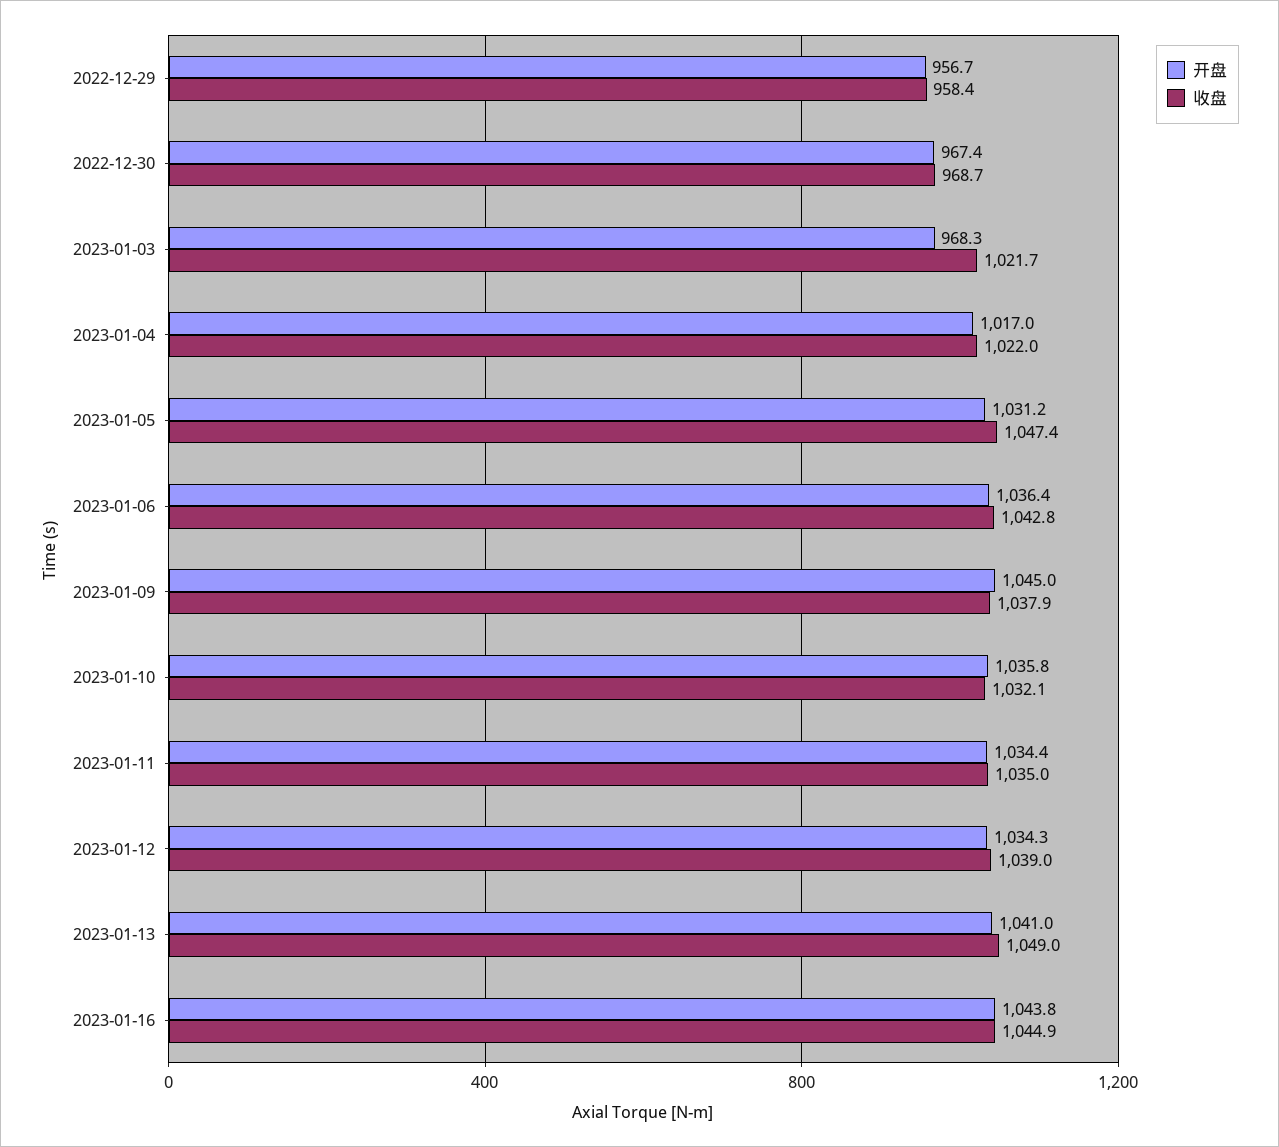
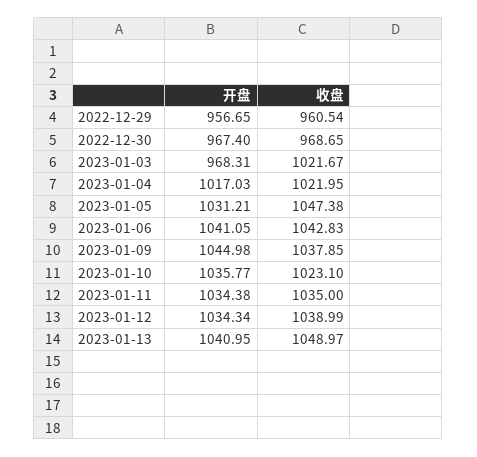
收盘, 2022-12-29: 958.4 -> 960.54
开盘, 2023-01-06: 1036.4 -> 1041.05
收盘, 2023-01-10: 1032.1 -> 1023.1
开盘, 2023-01-16: 1043.8 -> none
收盘, 2023-01-16: 1044.9 -> none

